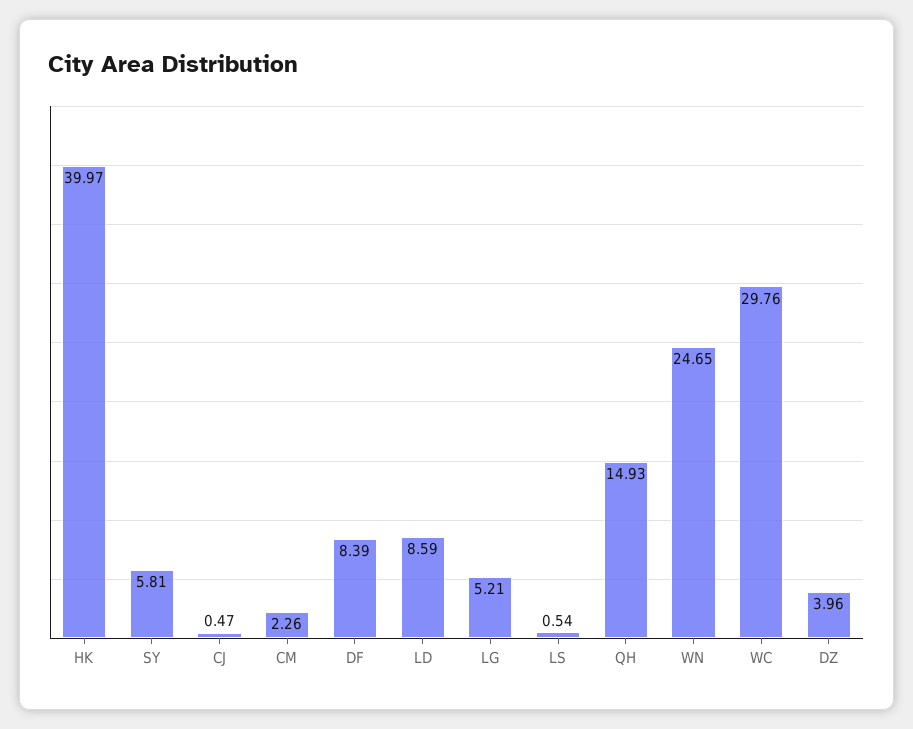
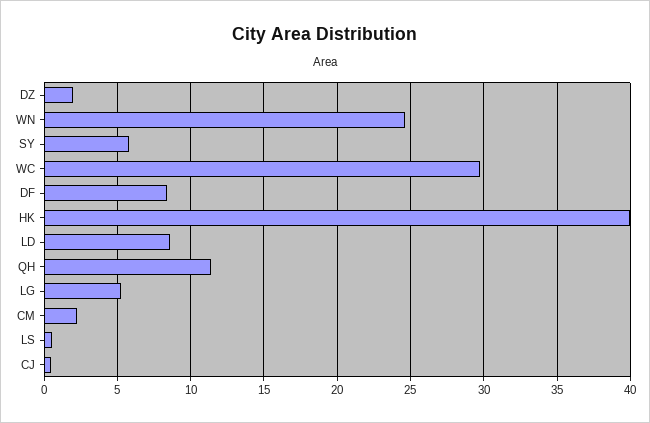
QH: 14.93 -> 11.5
DZ: 3.96 -> 2

